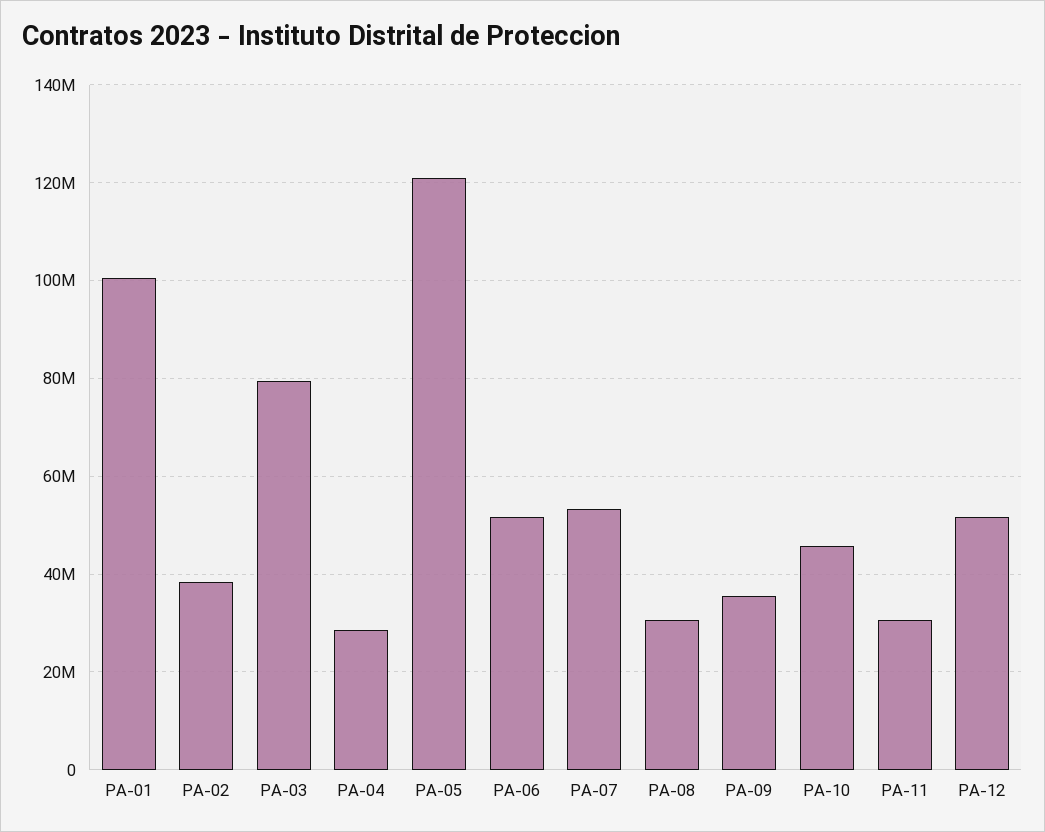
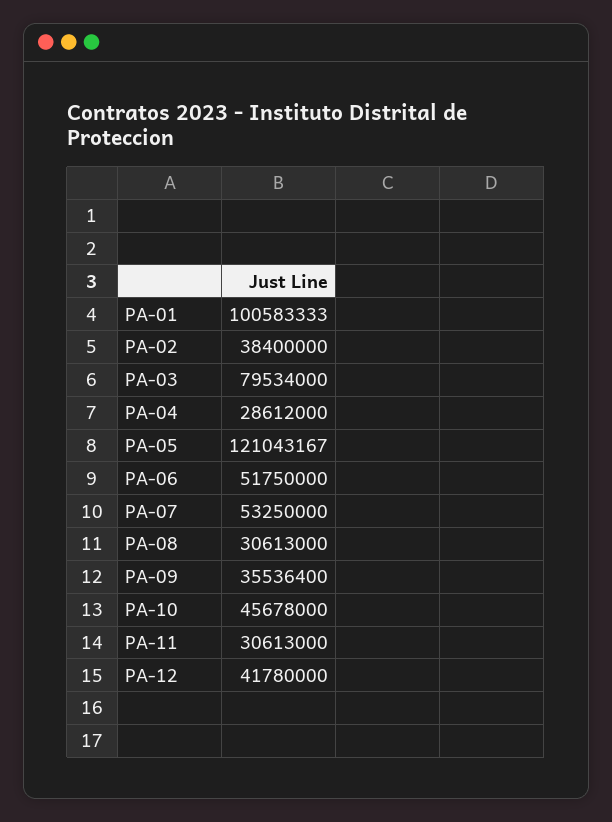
PA-12: 52000000 -> 41780000

